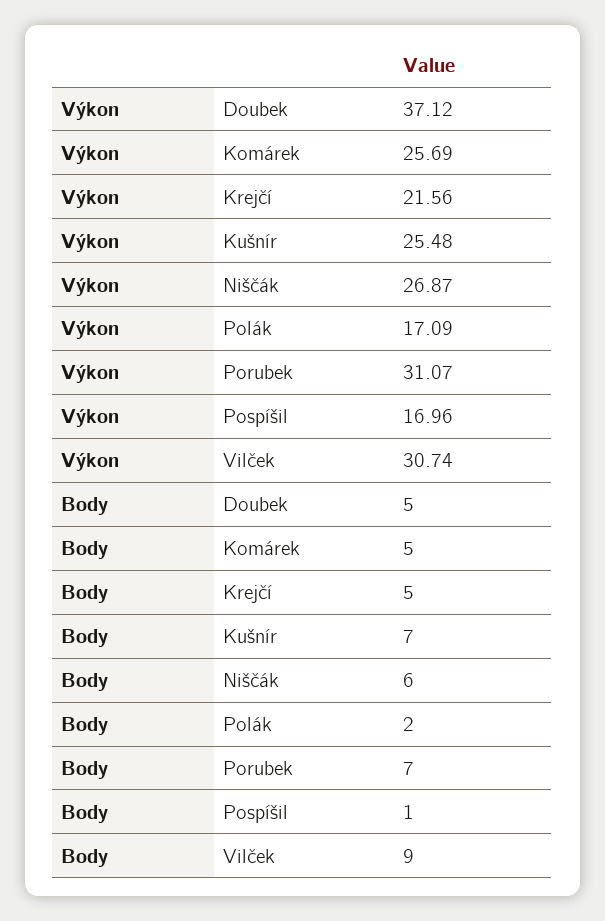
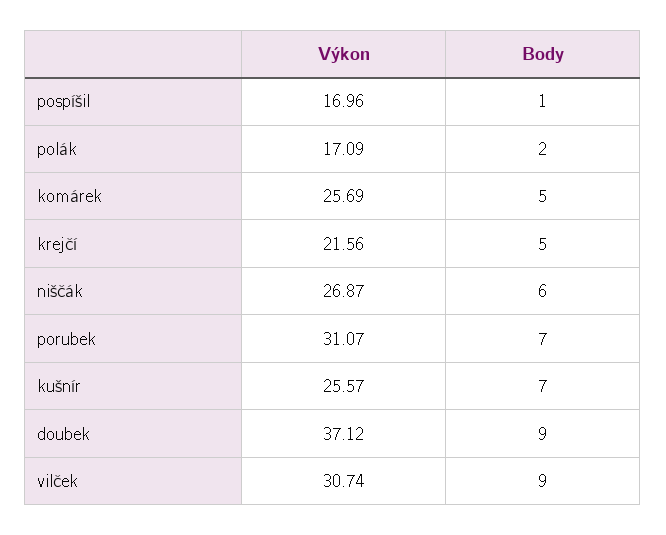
Výkon, Kušnír: 25.48 -> 25.57
Body, Doubek: 5 -> 9

